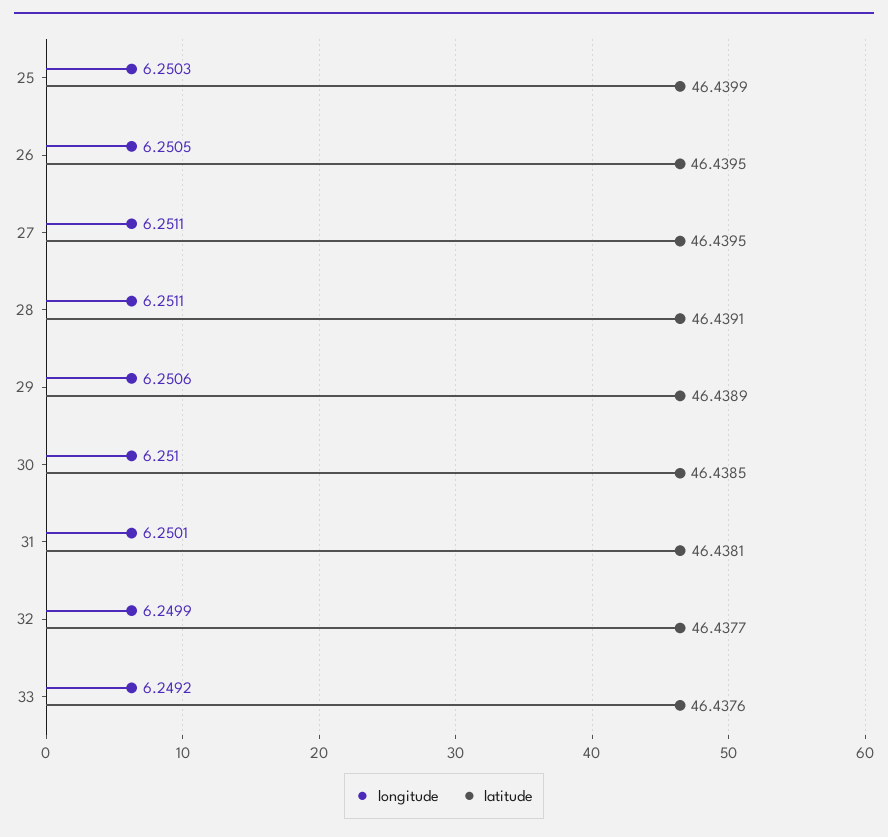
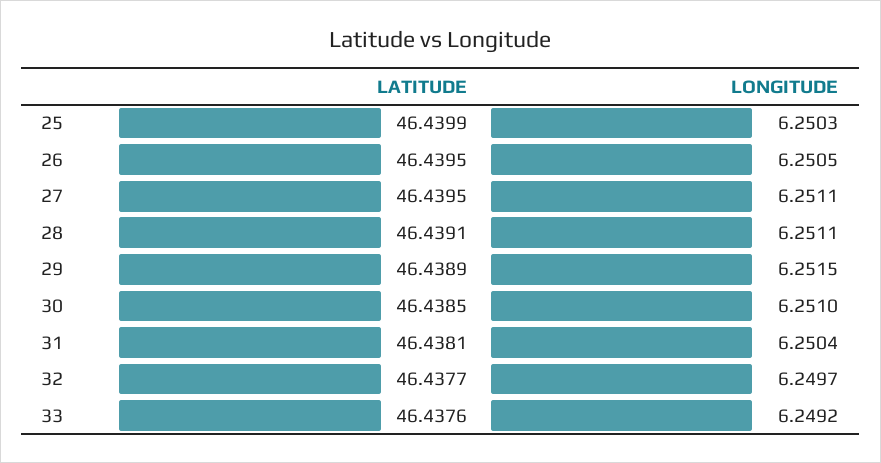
longitude, 29: 6.2506 -> 6.2515
longitude, 31: 6.2501 -> 6.2504
longitude, 32: 6.2499 -> 6.2497

